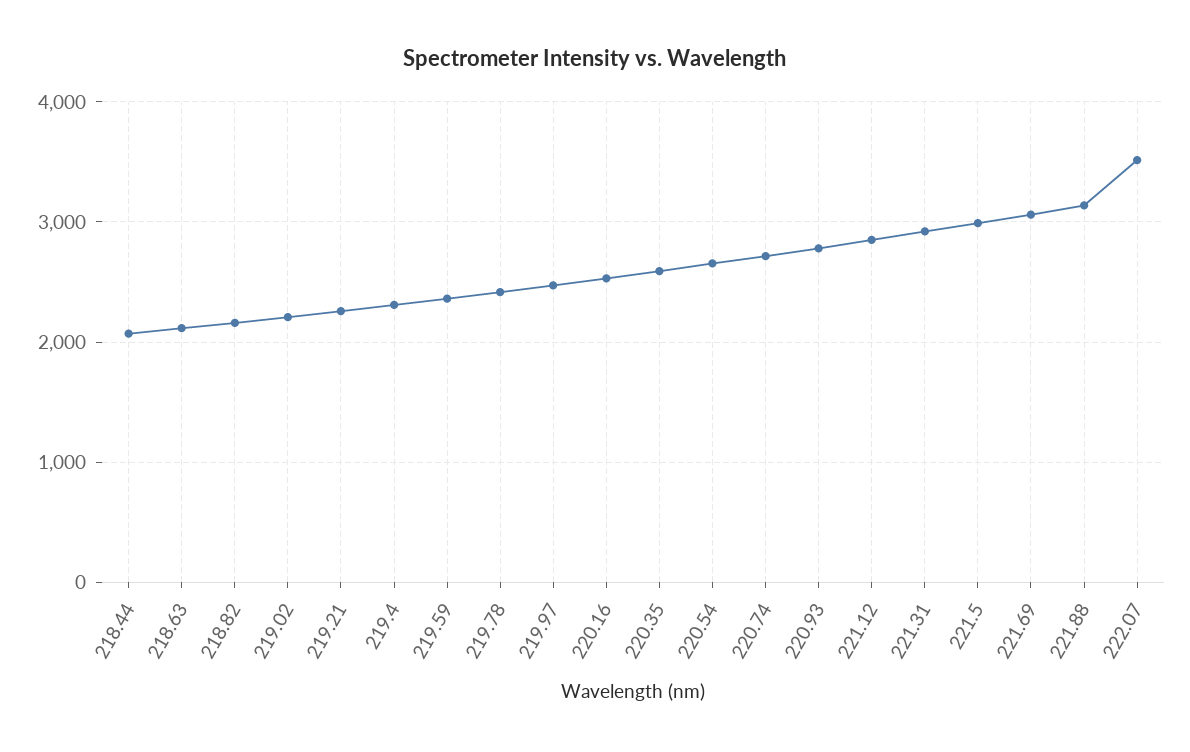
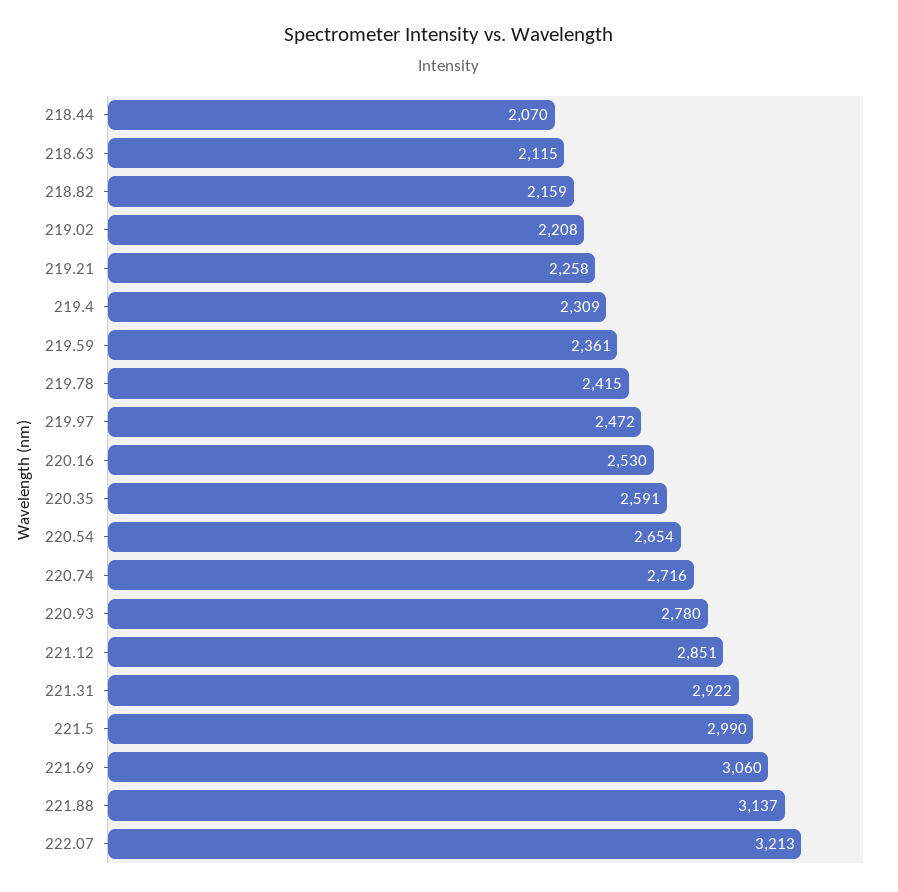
222.07: 3500 -> 3213

